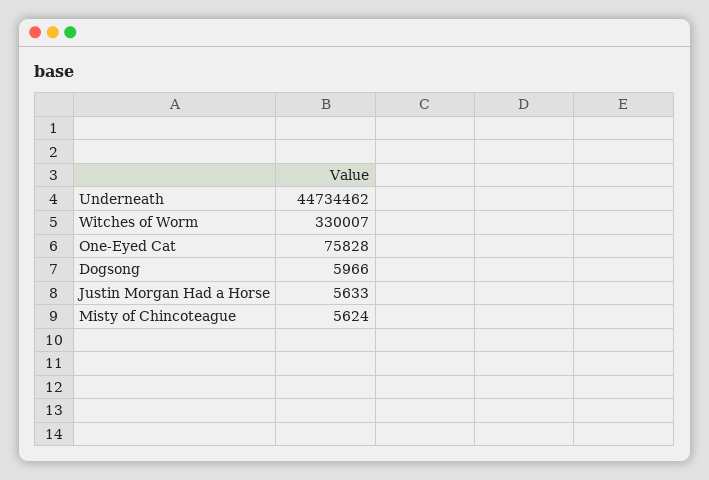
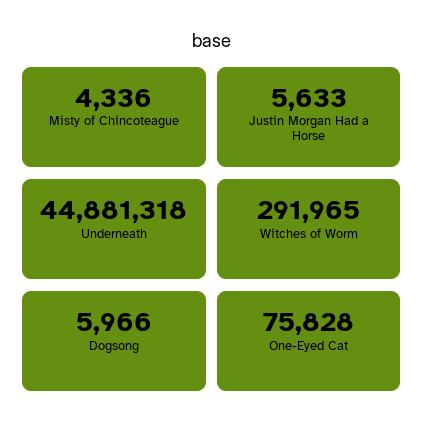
Underneath: 44734462 -> 44881318
Witches of Worm: 330007 -> 291965
Misty of Chincoteague: 5624 -> 4336

